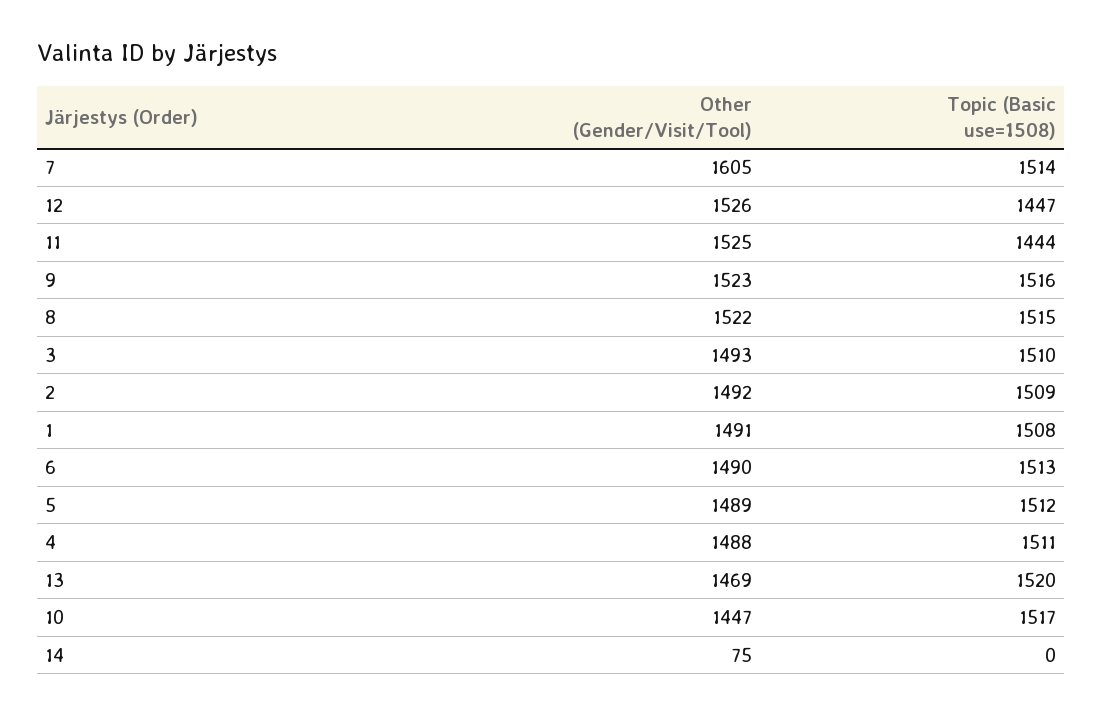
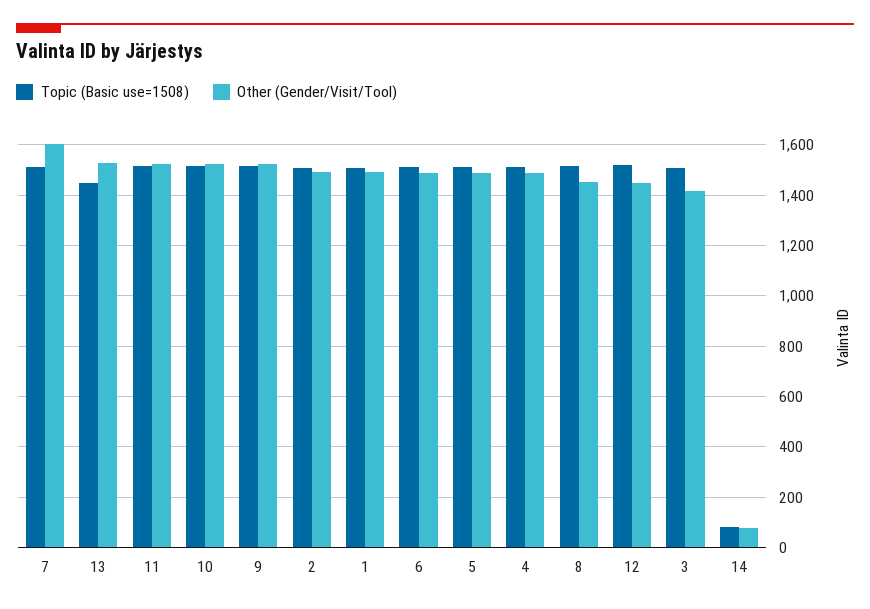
Other (Gender/Visit/Tool), 12: 1526 -> 1450
Topic (Basic use=1508), 12: 1447 -> 1525
Topic (Basic use=1508), 11: 1444 -> 1525
Other (Gender/Visit/Tool), 8: 1522 -> 1450
Other (Gender/Visit/Tool), 3: 1493 -> 1425
Other (Gender/Visit/Tool), 13: 1469 -> 1525
Topic (Basic use=1508), 13: 1520 -> 1450
Other (Gender/Visit/Tool), 10: 1447 -> 1525
Topic (Basic use=1508), 14: 0 -> 75

